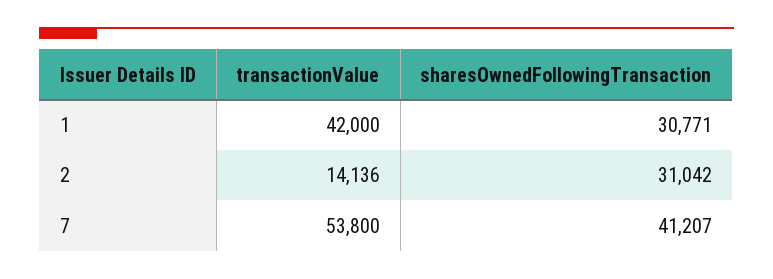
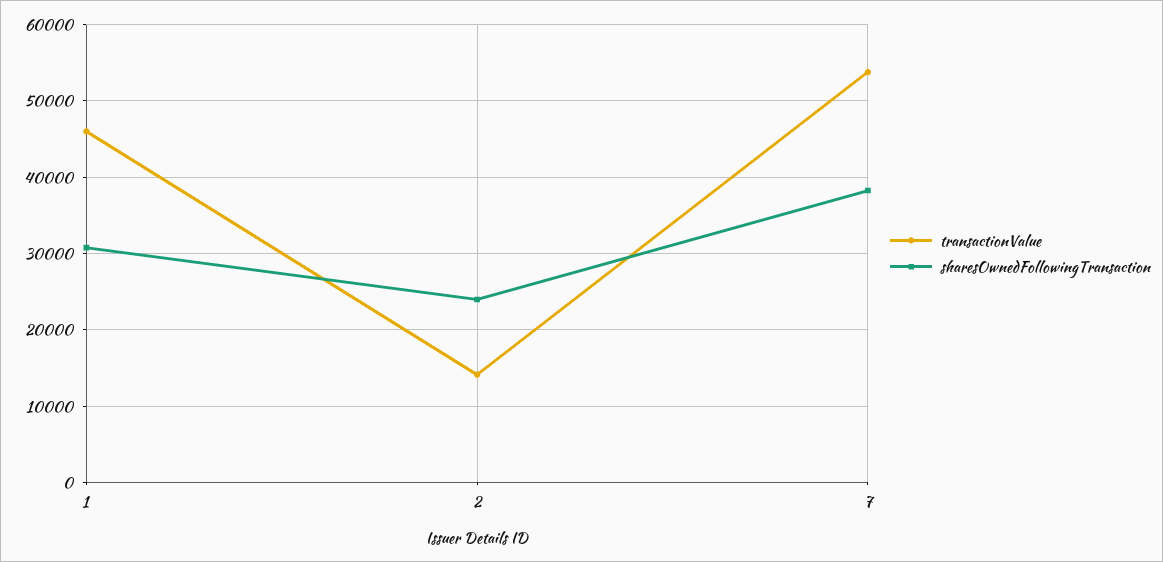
transactionValue, 1: 42000 -> 46000
sharesOwnedFollowingTransaction, 2: 31042 -> 24000
sharesOwnedFollowingTransaction, 7: 41207 -> 38000

